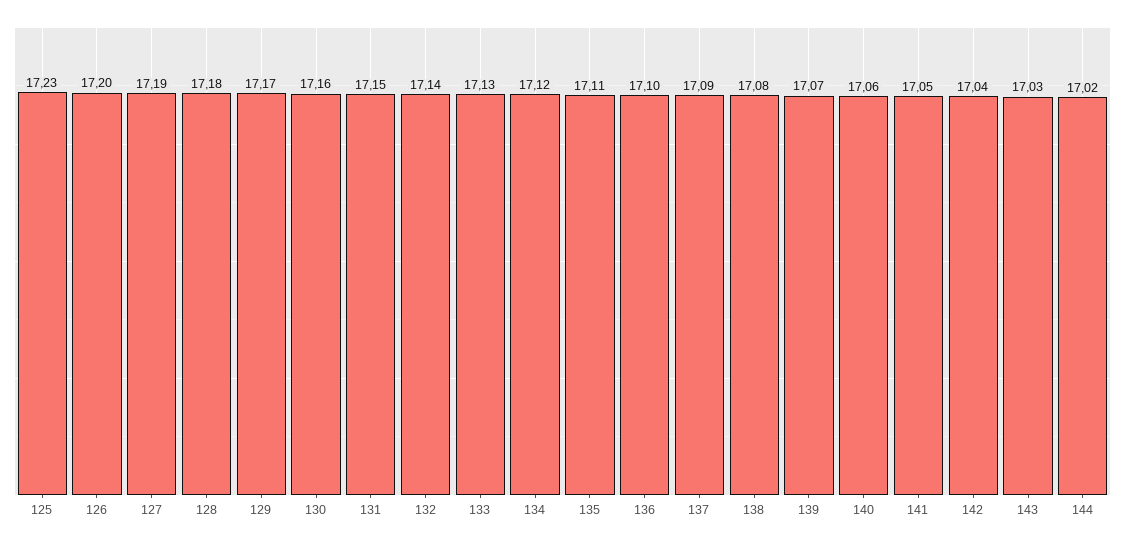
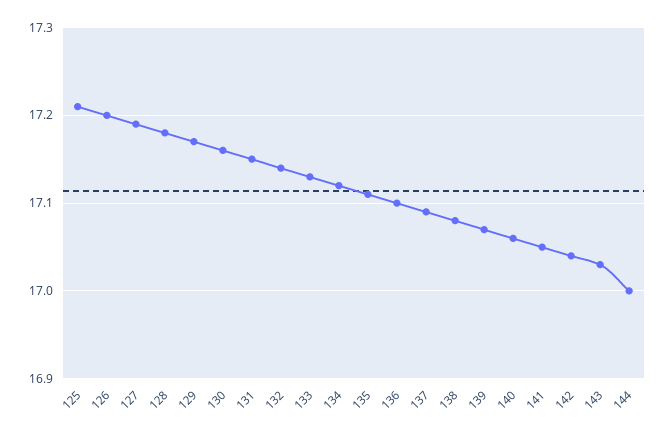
125: 17.23 -> 17.21
144: 17.02 -> 17

